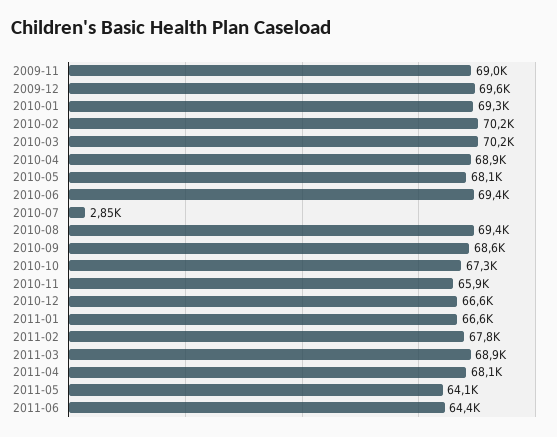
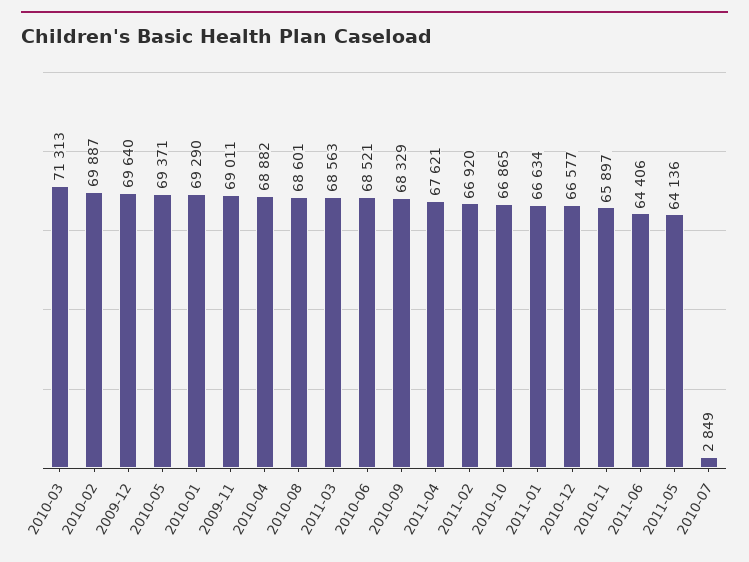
2010-02: 70200 -> 69887
2010-03: 70200 -> 71313
2010-05: 68100 -> 69371
2010-06: 69400 -> 68521
2010-08: 69400 -> 68601
2010-09: 68600 -> 68329
2010-10: 67300 -> 66865
2011-02: 67800 -> 66920
2011-03: 68900 -> 68563
2011-04: 68100 -> 67621

